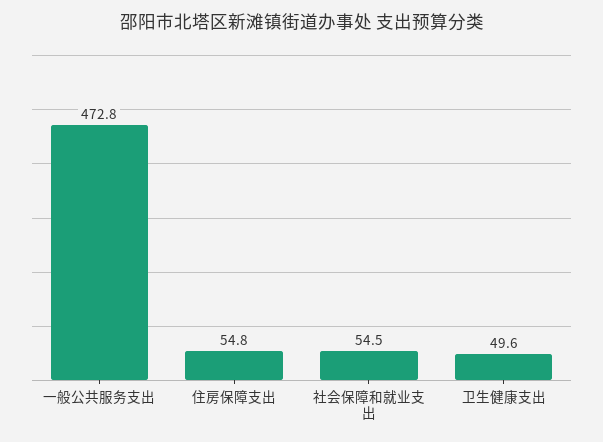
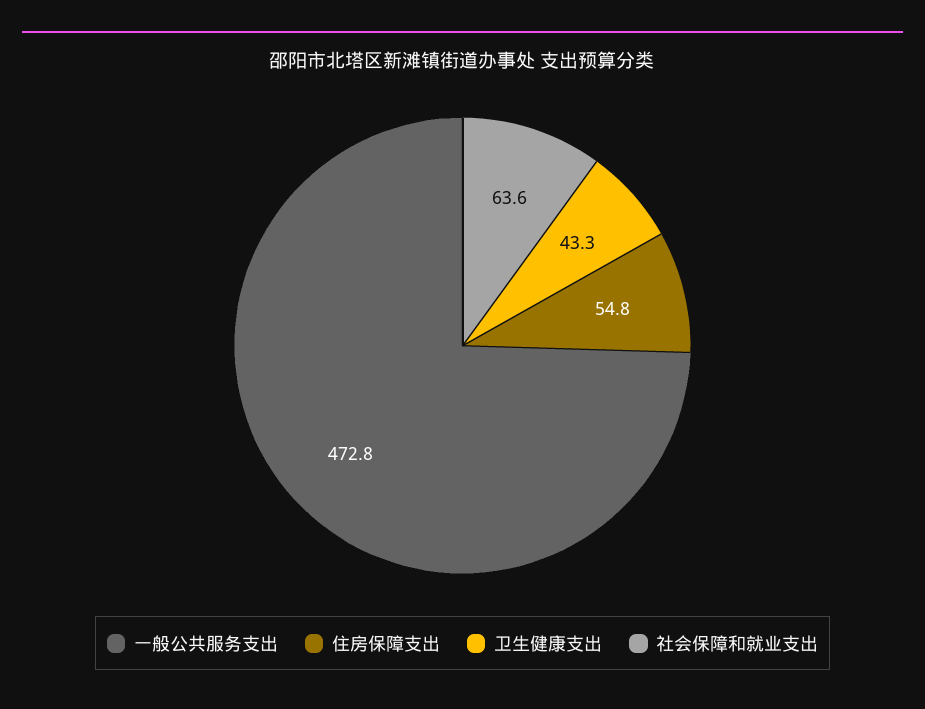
社会保障和就业支出: 54.5 -> 63.6
卫生健康支出: 49.6 -> 43.3

